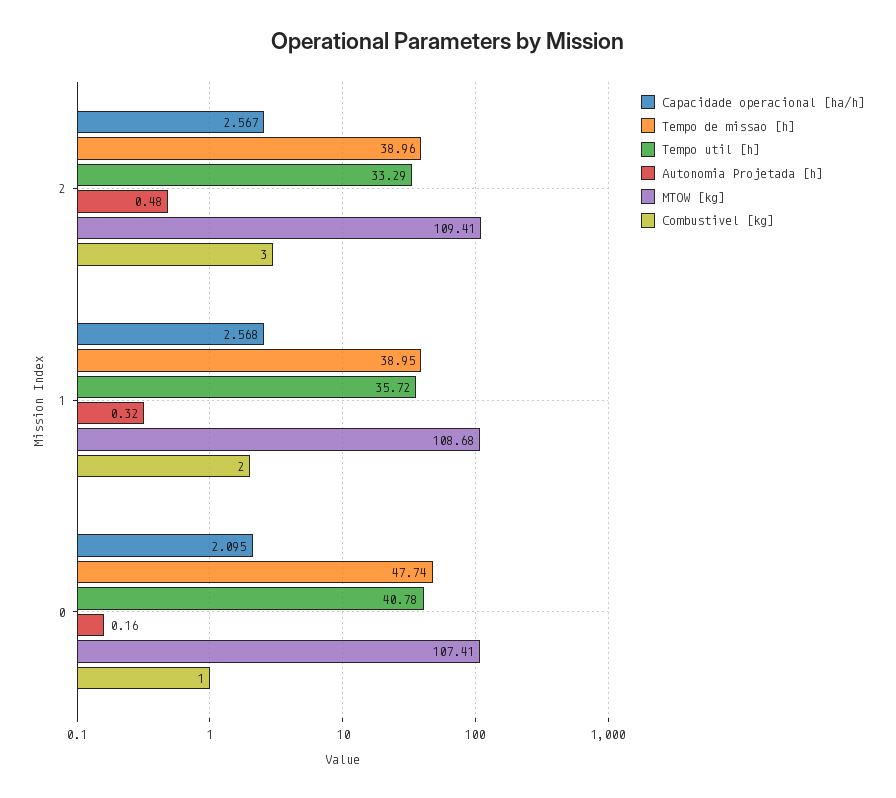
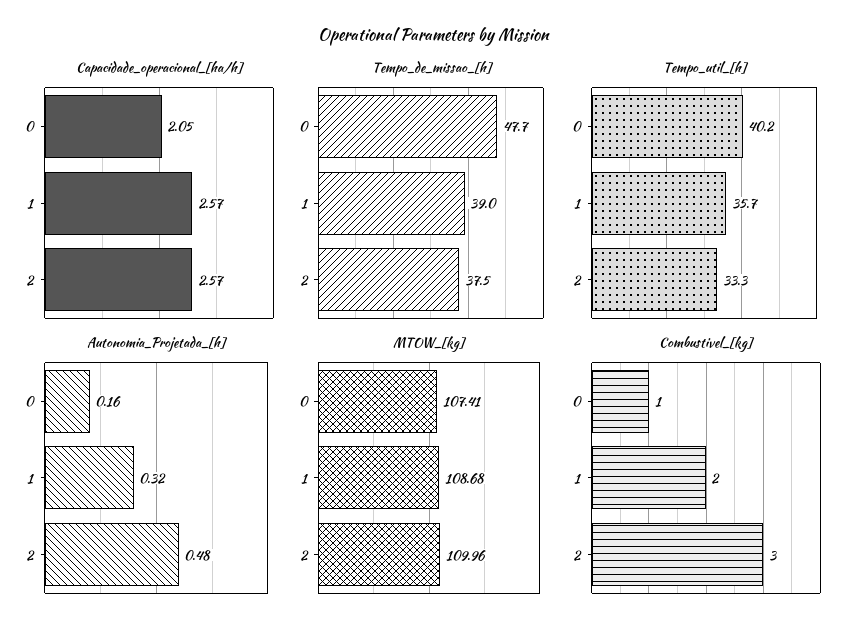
Tempo de missao [h], 2: 38.96 -> 37.5
MTOW [kg], 2: 109.41 -> 109.96
Capacidade operacional [ha/h], 0: 2.095 -> 2.05
Tempo util [h], 0: 40.78 -> 40.2

